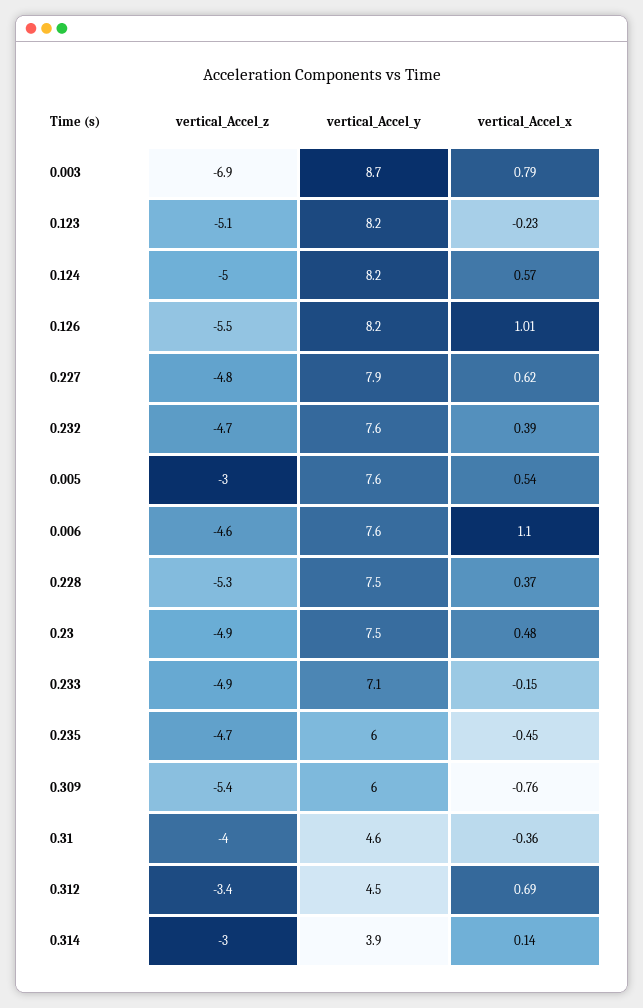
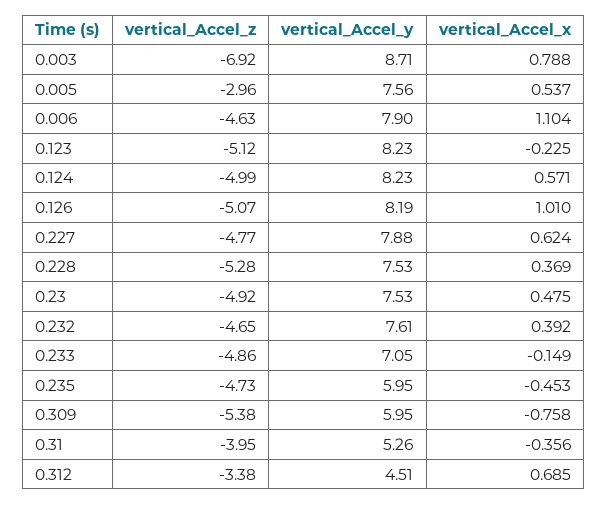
vertical_Accel_z, 0.126: -5.5 -> -5.07
vertical_Accel_y, 0.006: 7.6 -> 7.9
vertical_Accel_y, 0.31: 4.6 -> 5.26
vertical_Accel_z, 0.314: -3 -> none
vertical_Accel_y, 0.314: 3.9 -> none
vertical_Accel_x, 0.314: 0.14 -> none

